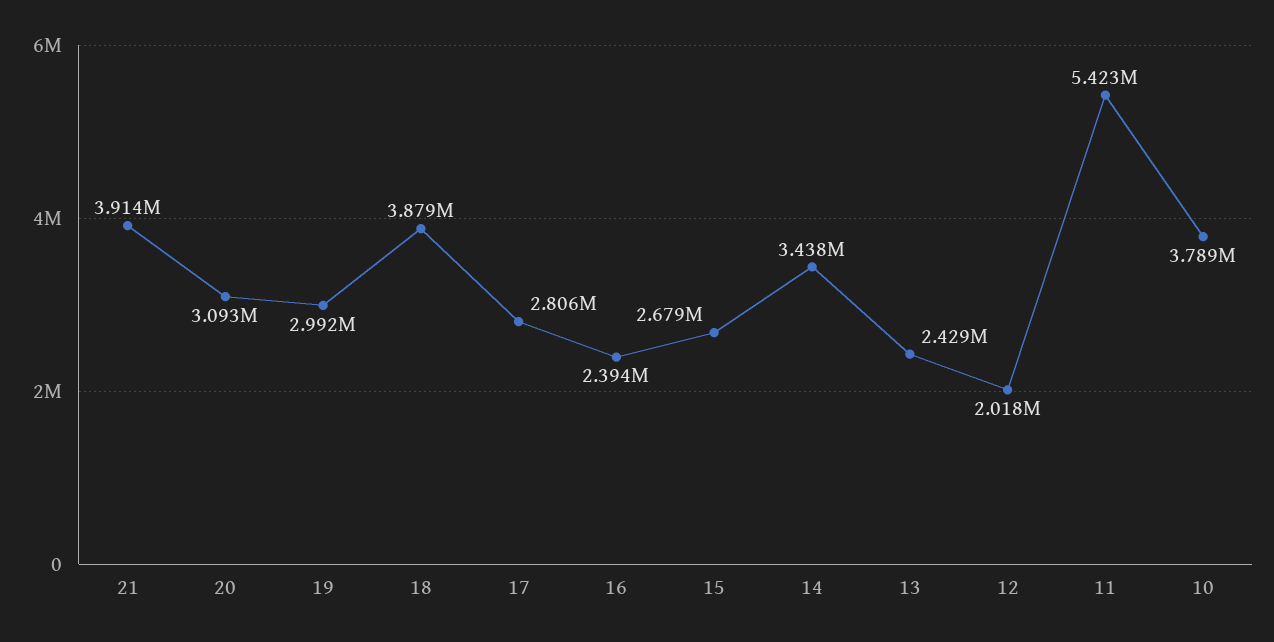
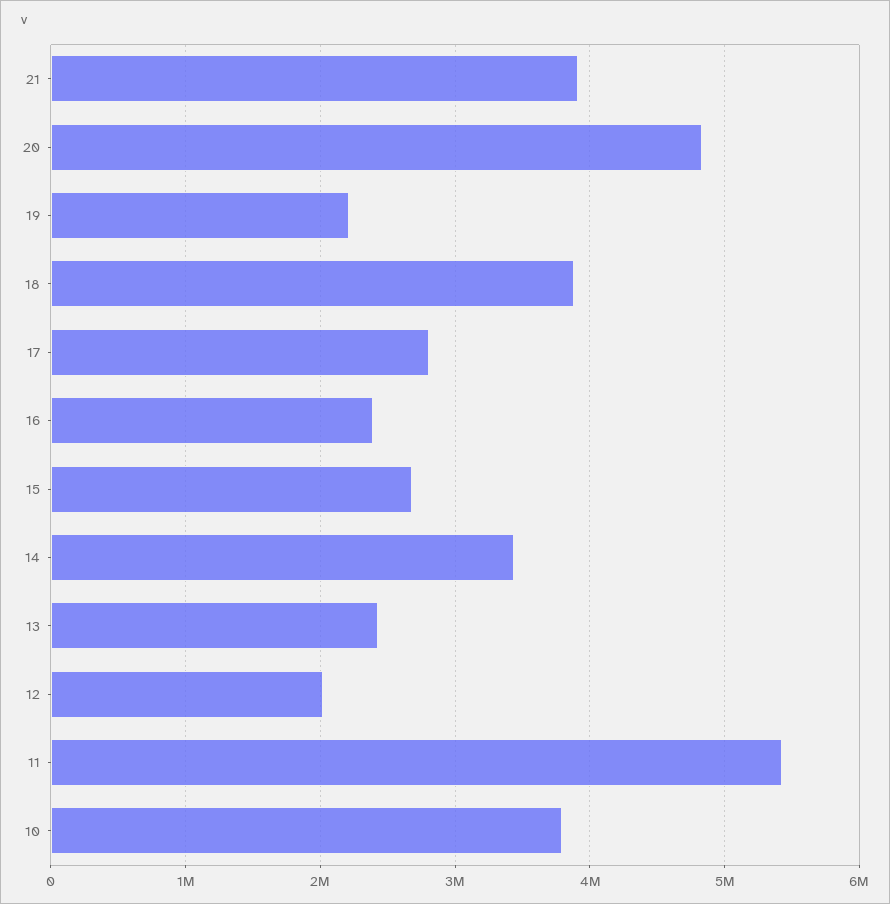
20: 3093000 -> 4800000
19: 2992000 -> 2200000

